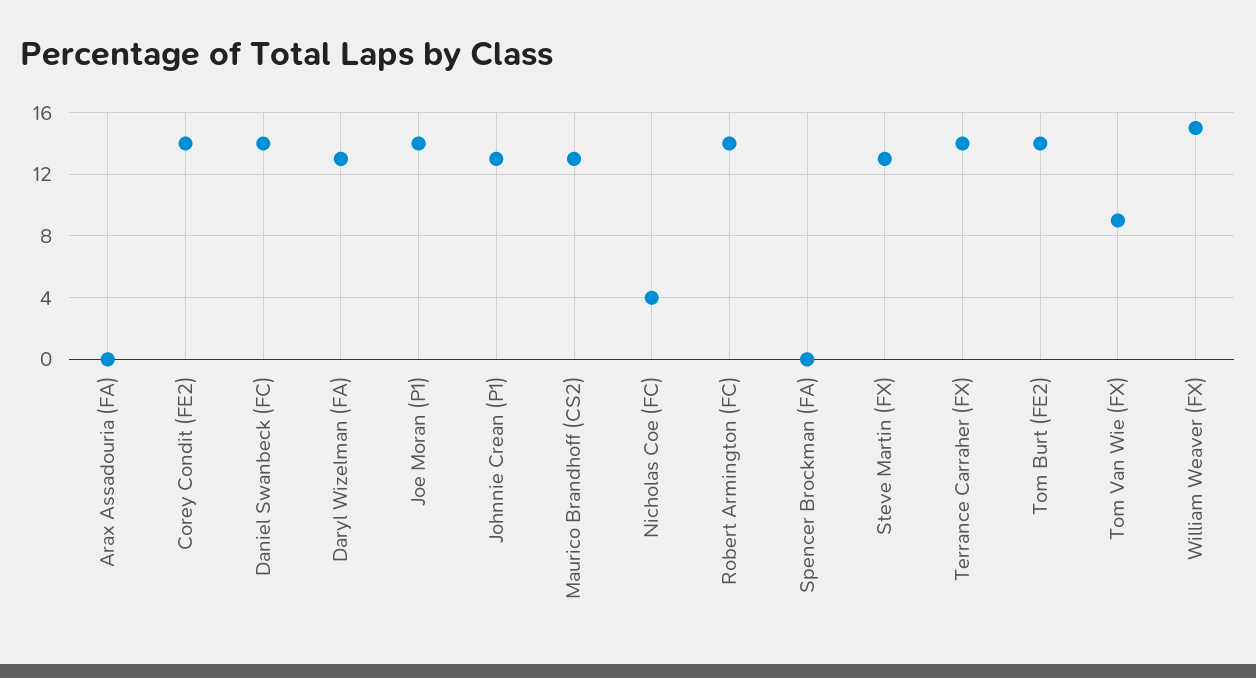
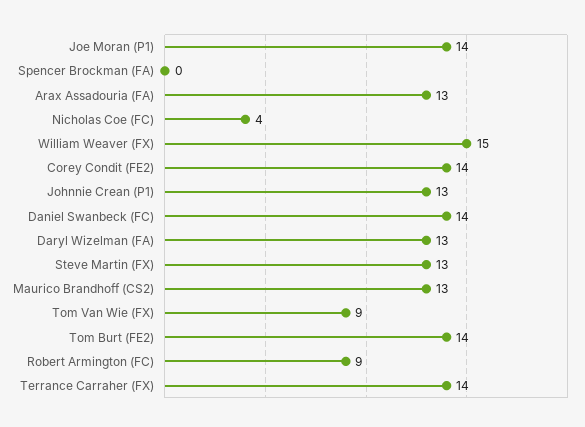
Arax Assadouria (FA): 0 -> 13
Robert Armington (FC): 14 -> 9

